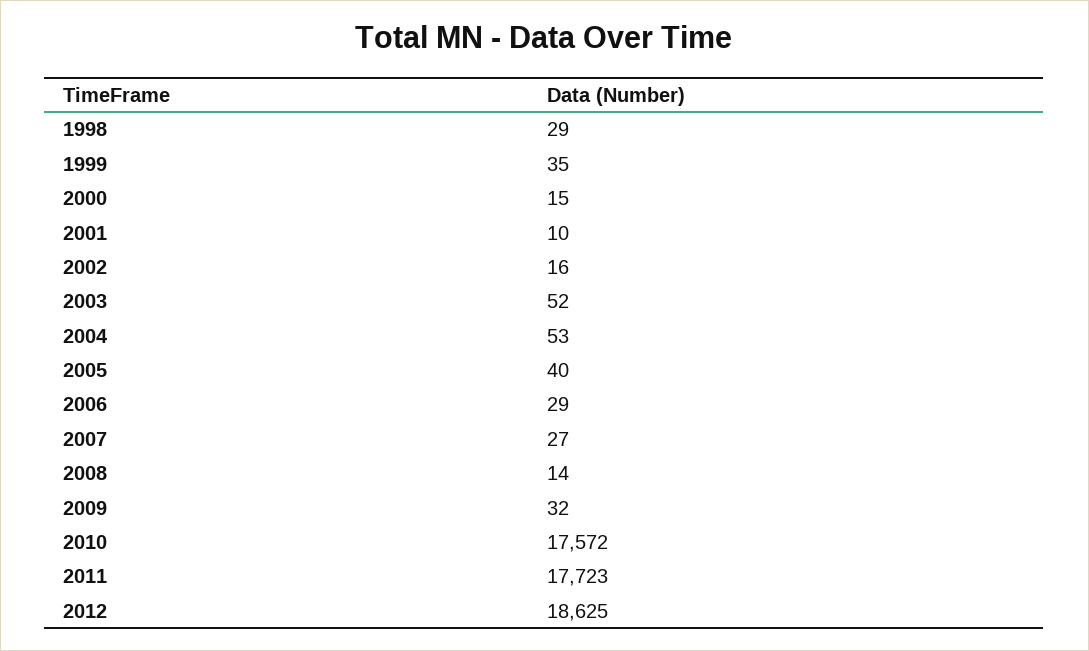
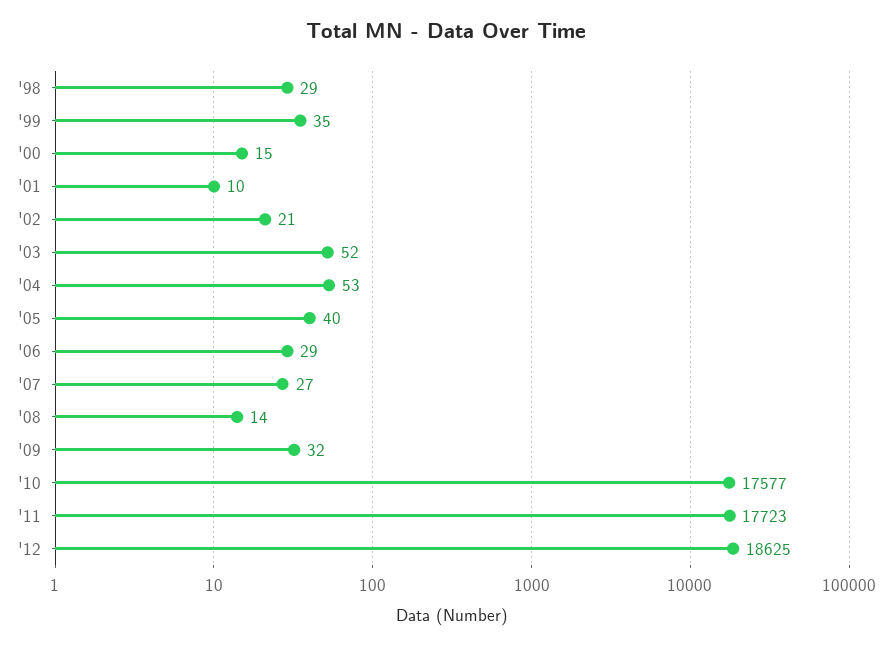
2002: 16 -> 21
2010: 17572 -> 17577

